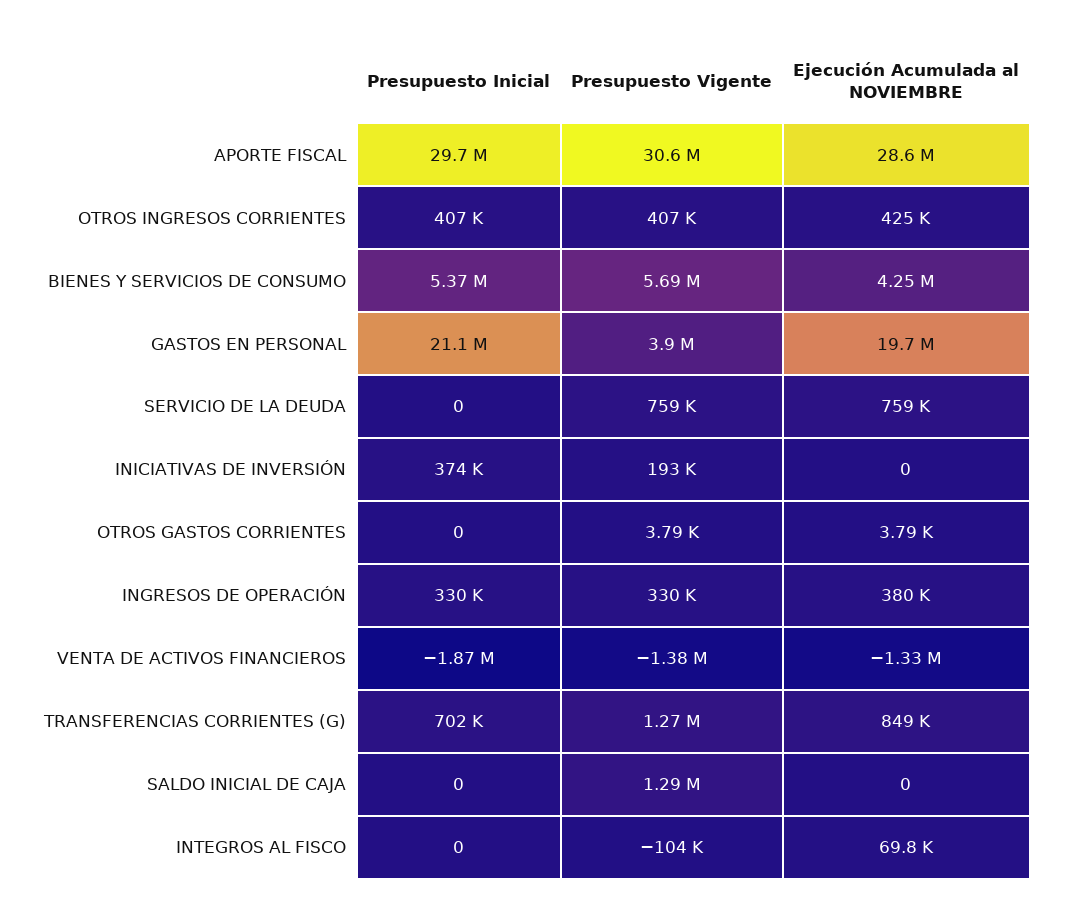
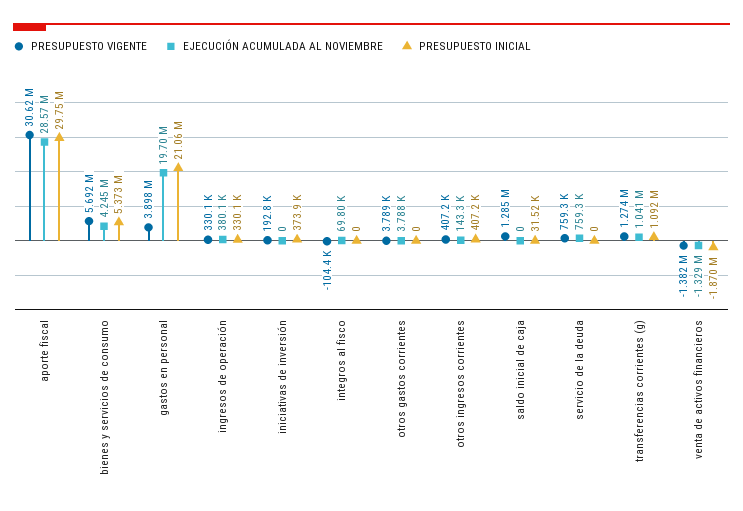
Ejecución Acumulada al NOVIEMBRE, OTROS INGRESOS CORRIENTES: 425000 -> 143300
Presupuesto Inicial, TRANSFERENCIAS CORRIENTES (G): 702000 -> 1092000
Ejecución Acumulada al NOVIEMBRE, TRANSFERENCIAS CORRIENTES (G): 849000 -> 1041000
Presupuesto Inicial, SALDO INICIAL DE CAJA: 0 -> 31520

